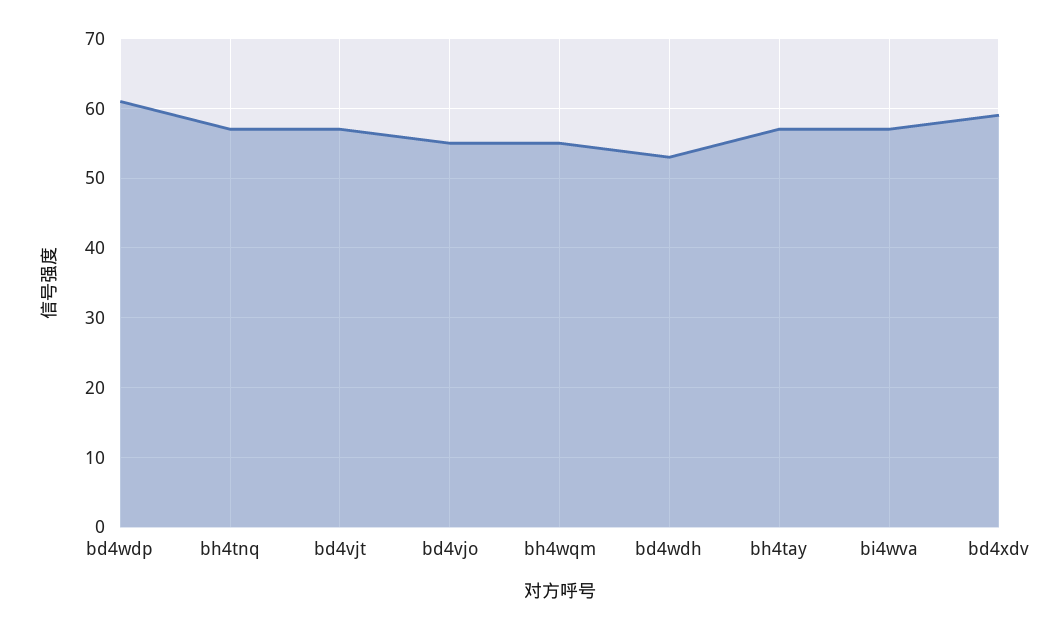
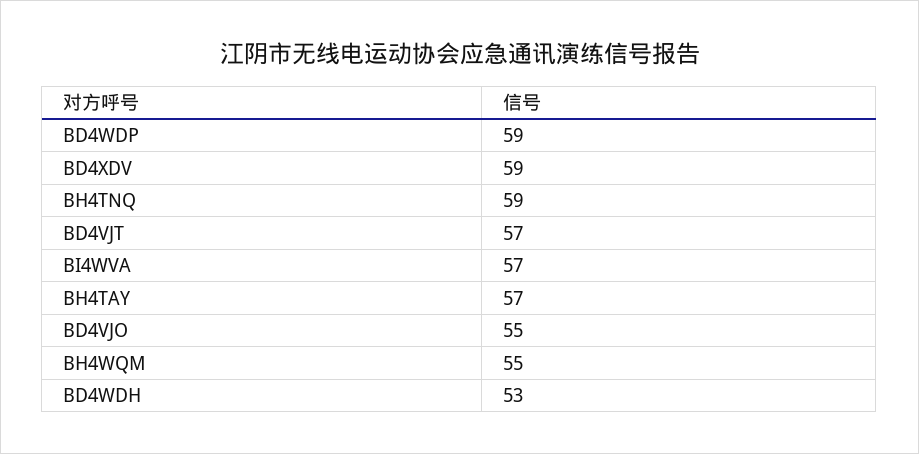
bd4wdp: 61 -> 59
bh4tnq: 57 -> 59

